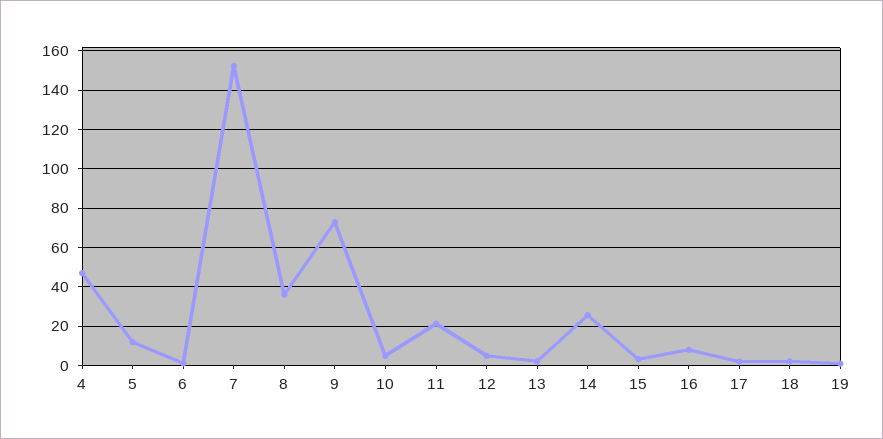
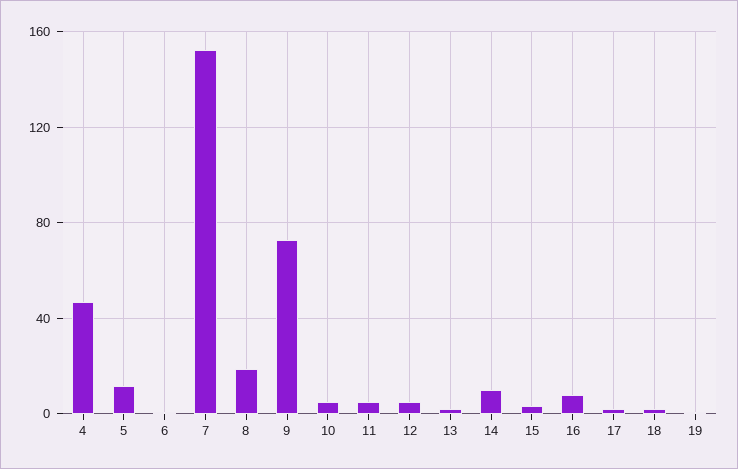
8: 35 -> 20
11: 20 -> 5
14: 25 -> 10

